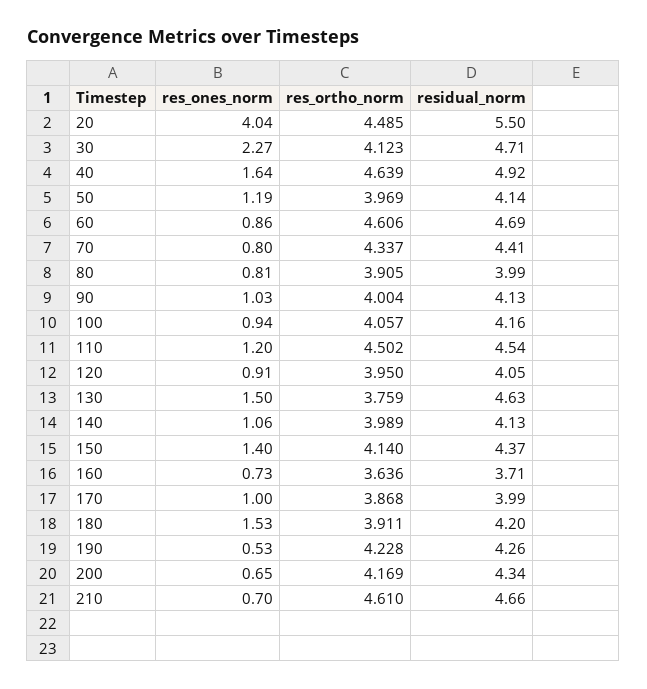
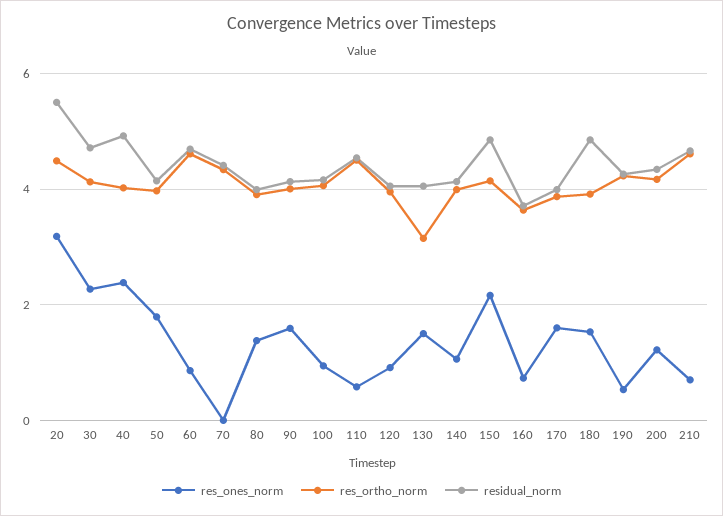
res_ones_norm, 20: 4.04 -> 3.2
res_ones_norm, 40: 1.64 -> 2.4
res_ortho_norm, 40: 4.639 -> 4
res_ones_norm, 50: 1.19 -> 1.8
res_ones_norm, 70: 0.8 -> 0
res_ones_norm, 80: 0.81 -> 1.4
res_ones_norm, 90: 1.03 -> 1.6
res_ones_norm, 110: 1.2 -> 0.6
res_ortho_norm, 130: 3.759 -> 3.2
residual_norm, 130: 4.63 -> 4
res_ones_norm, 150: 1.4 -> 2.2
residual_norm, 150: 4.37 -> 4.8
res_ones_norm, 170: 1 -> 1.6
residual_norm, 180: 4.2 -> 4.8
res_ones_norm, 200: 0.65 -> 1.2

